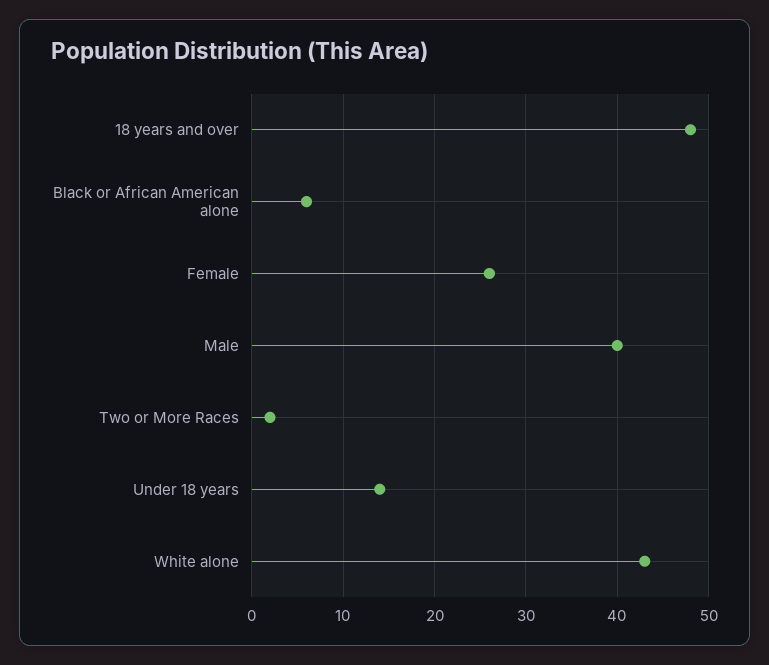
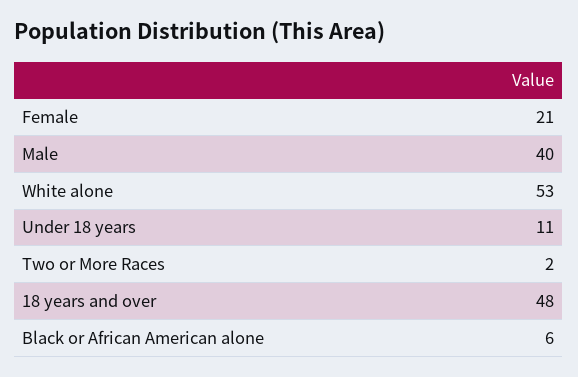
Female: 26 -> 21
Under 18 years: 14 -> 11
White alone: 43 -> 53

